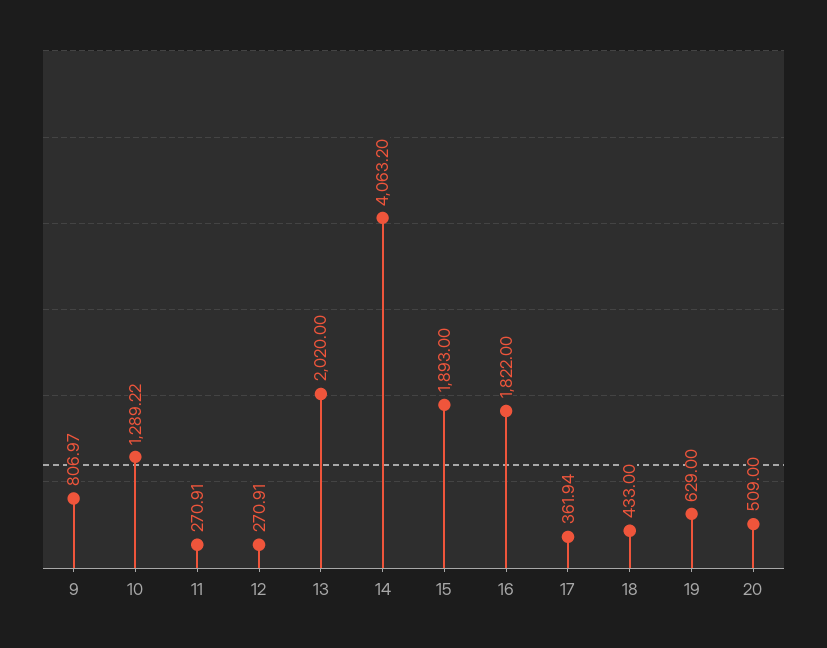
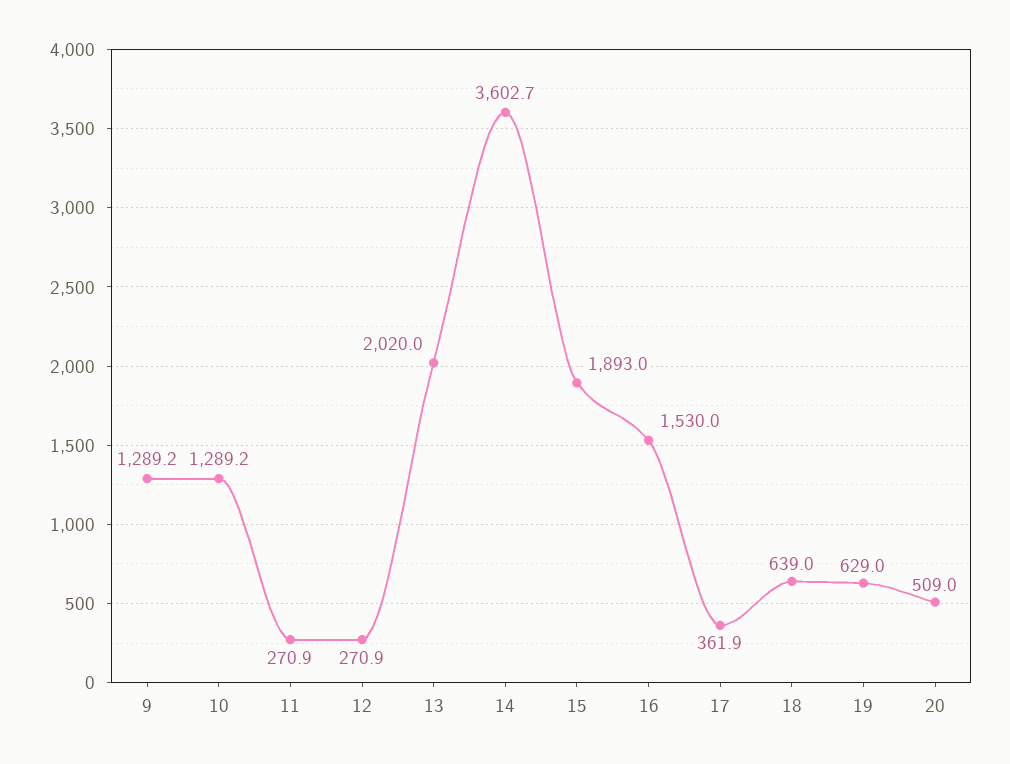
9: 806.97 -> 1289.2
14: 4063.2 -> 3602.7
16: 1822 -> 1530
18: 433 -> 639

